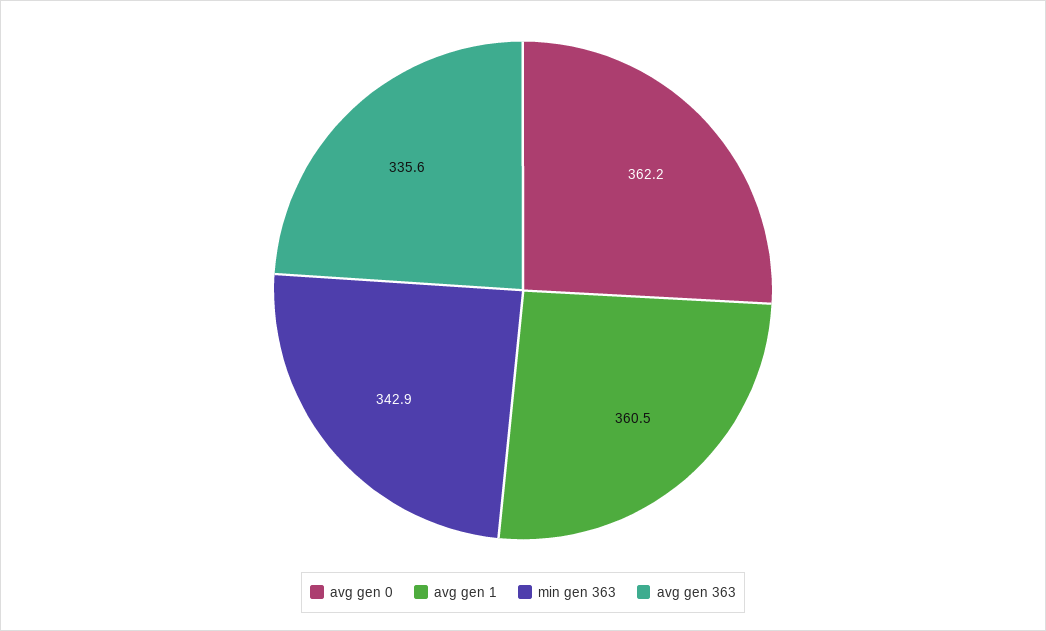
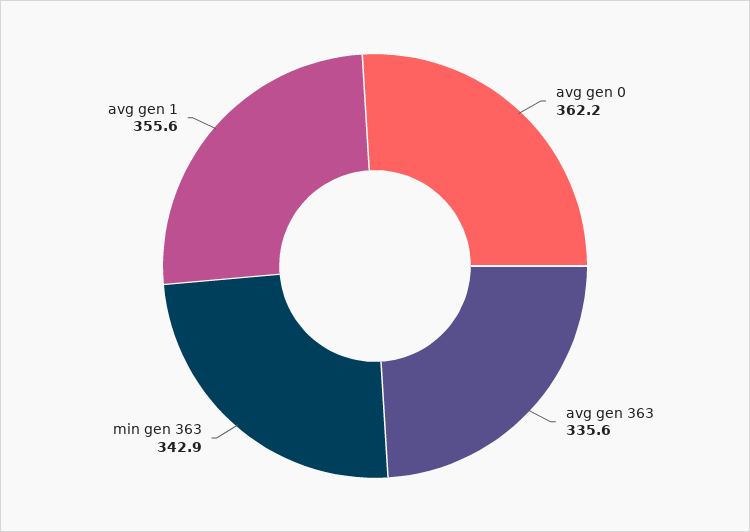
avg gen 1: 360.5 -> 355.6

